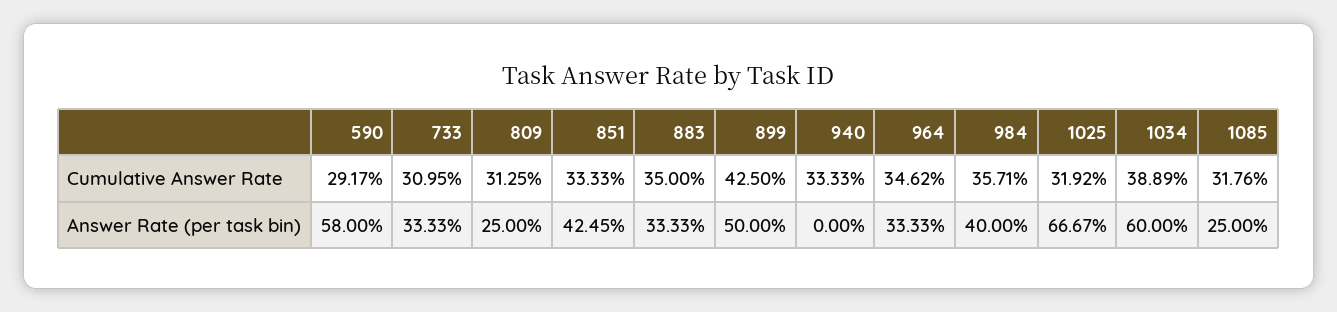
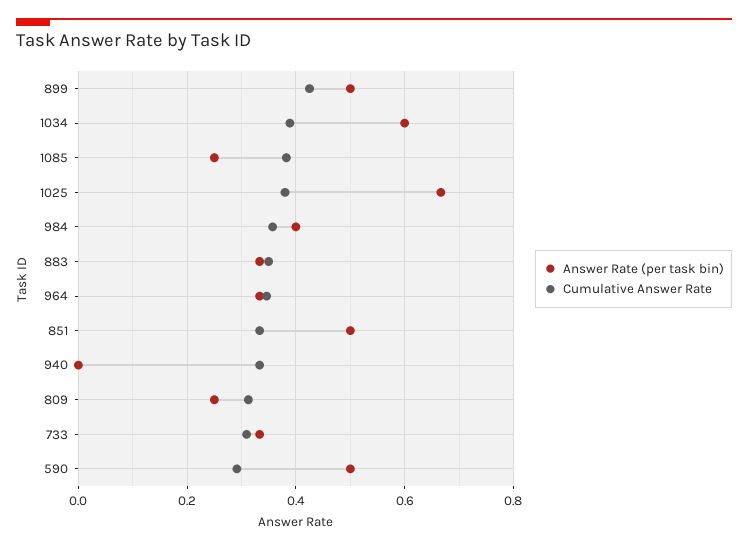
Cumulative Answer Rate, 1025: 0.3192 -> 0.38
Cumulative Answer Rate, 1085: 0.3176 -> 0.38
Answer Rate (per task bin), 590: 0.58 -> 0.5
Answer Rate (per task bin), 851: 0.4245 -> 0.5

